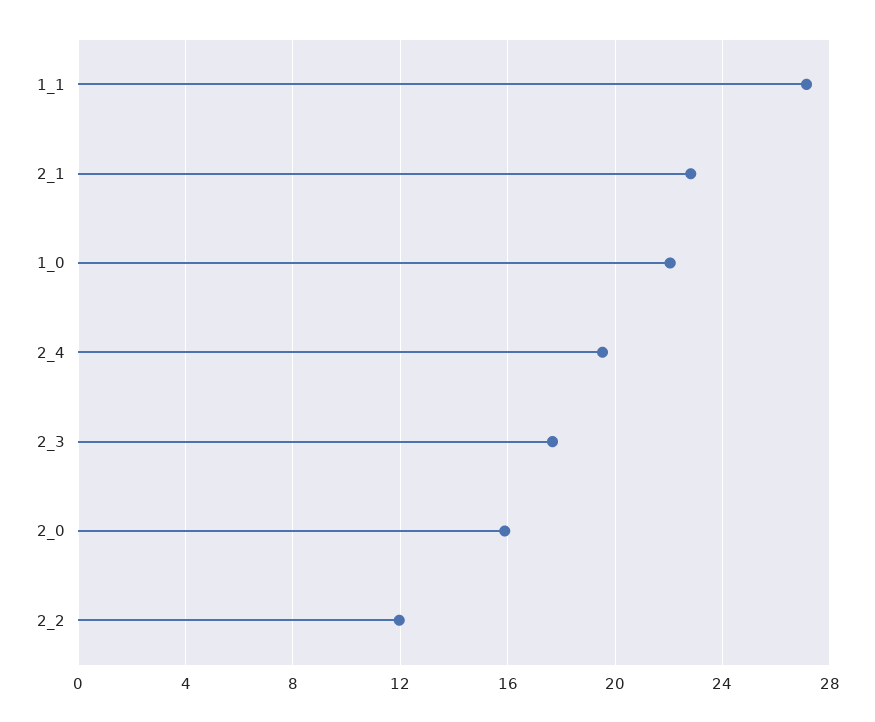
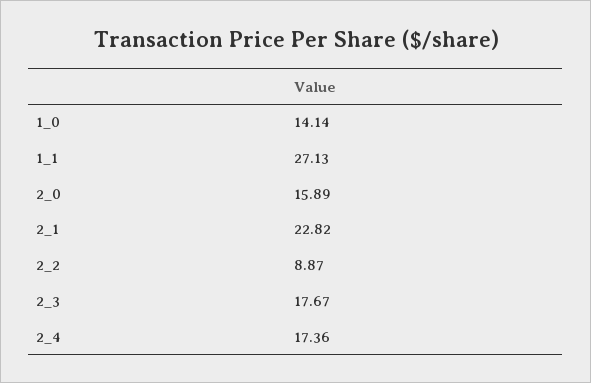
1_0: 22 -> 14.14
2_4: 19.5 -> 17.36
2_2: 12 -> 8.87

